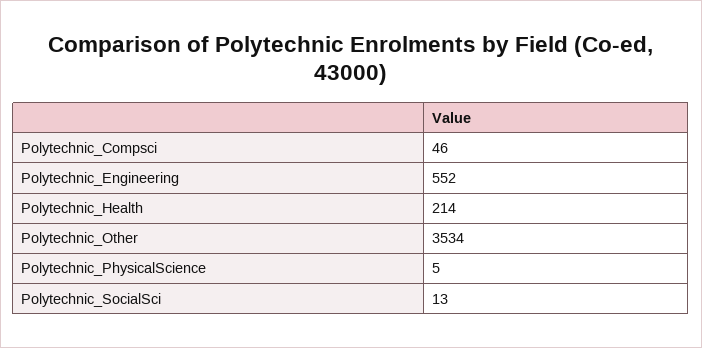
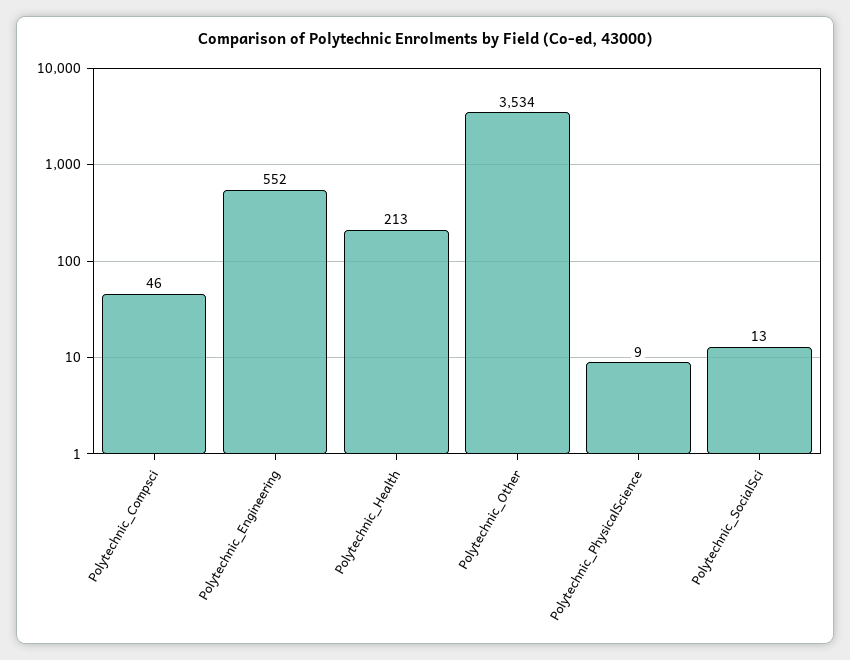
Polytechnic_Health: 214 -> 213
Polytechnic_PhysicalScience: 5 -> 9

